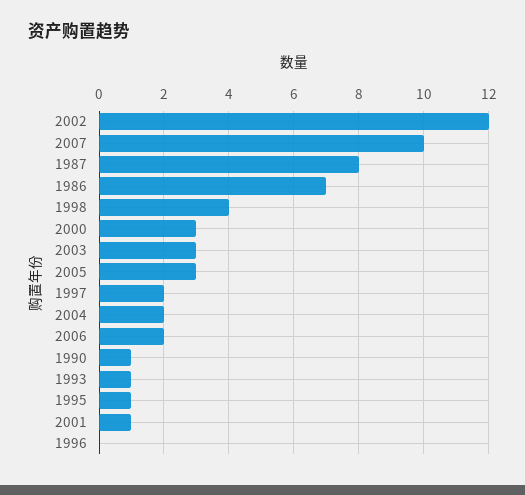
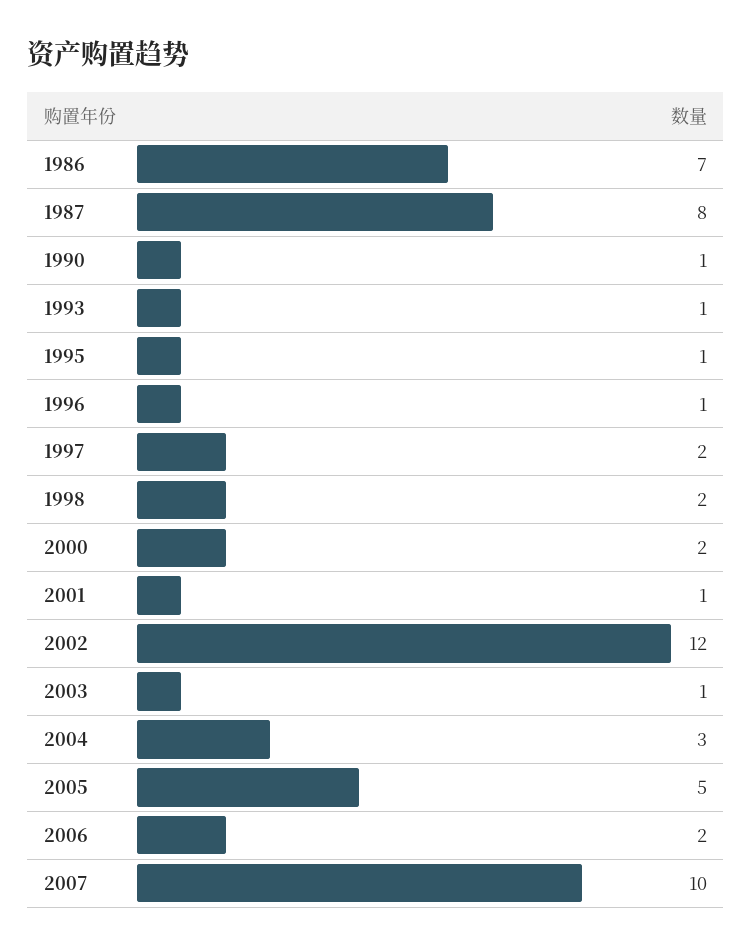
1998: 4 -> 2
2000: 3 -> 2
2003: 3 -> 1
2005: 3 -> 5
2004: 2 -> 3
1996: 0 -> 1

